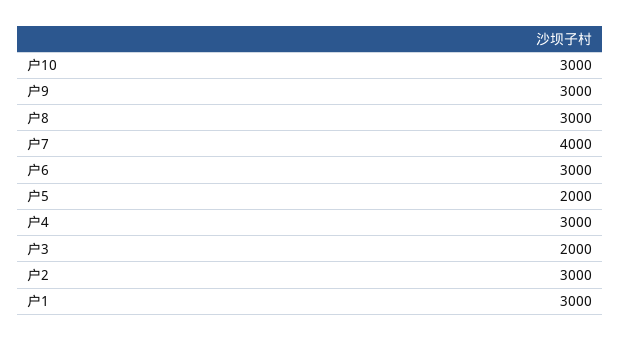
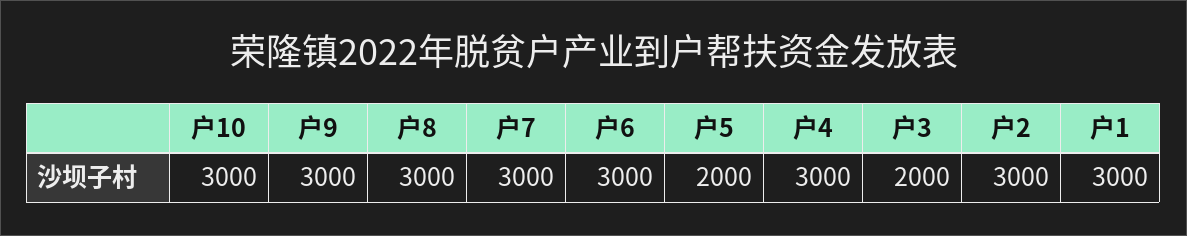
户7: 4000 -> 3000

